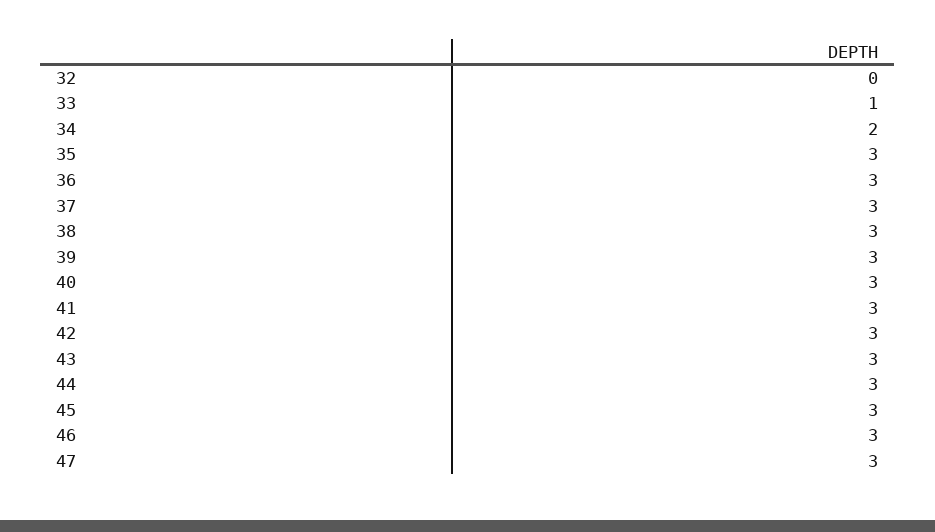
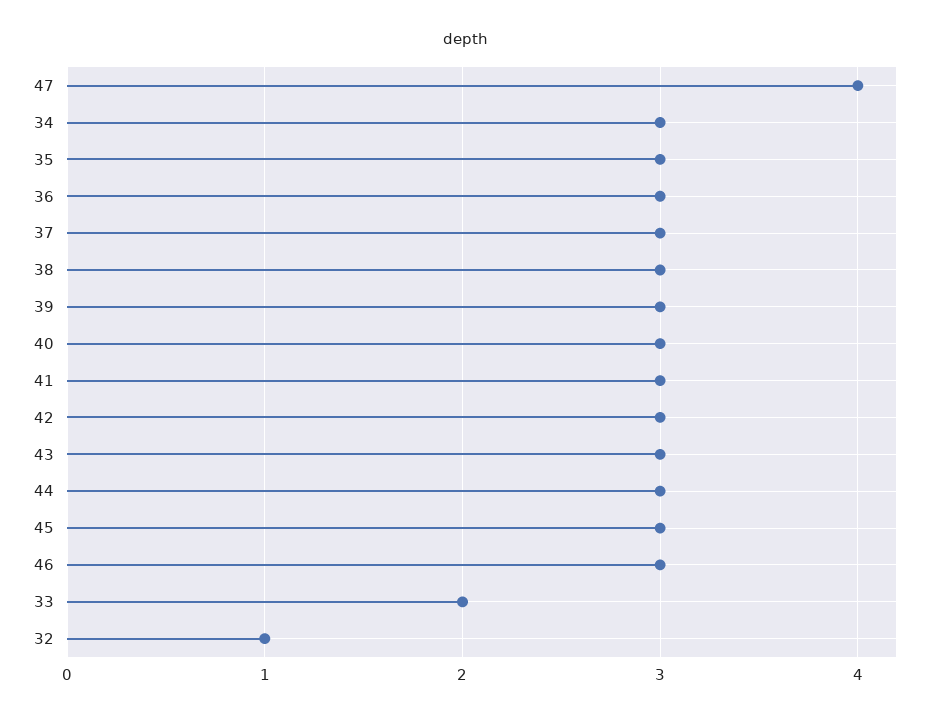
32: 0 -> 1
33: 1 -> 2
34: 2 -> 3
47: 3 -> 4

